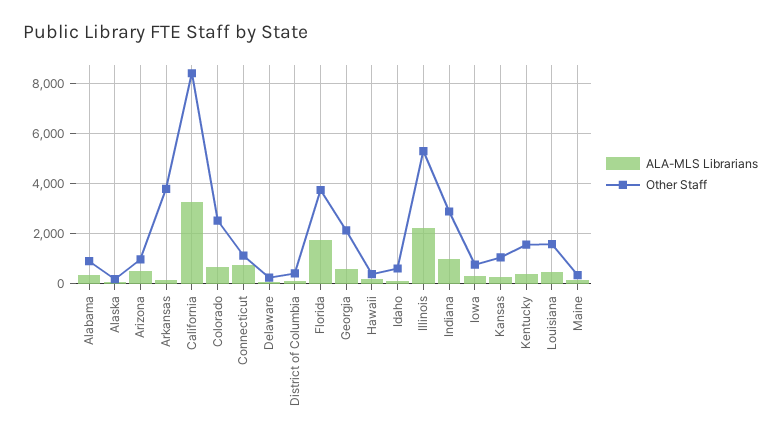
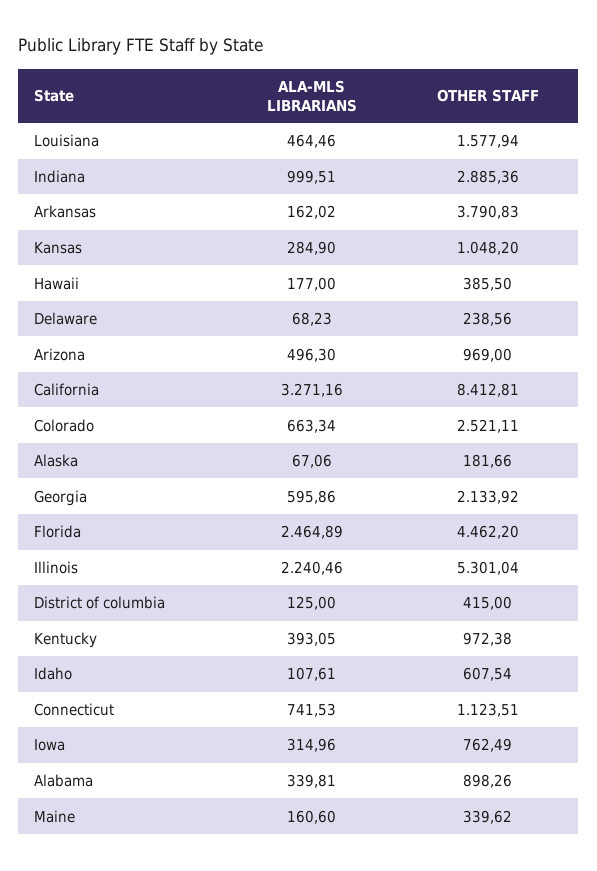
ALA-MLS Librarians, Florida: 1750 -> 2464.89
Other Staff, Florida: 3750 -> 4462.2
Other Staff, Kentucky: 1500 -> 972.38

